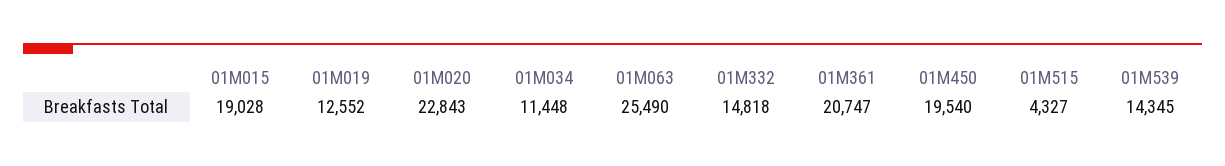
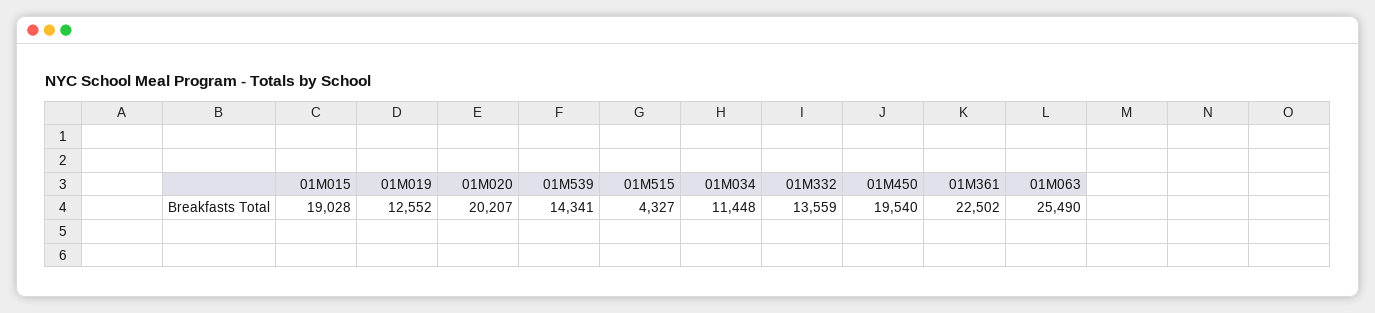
01M020: 22843 -> 20207
01M332: 14818 -> 13559
01M361: 20747 -> 22502
01M539: 14345 -> 14341

